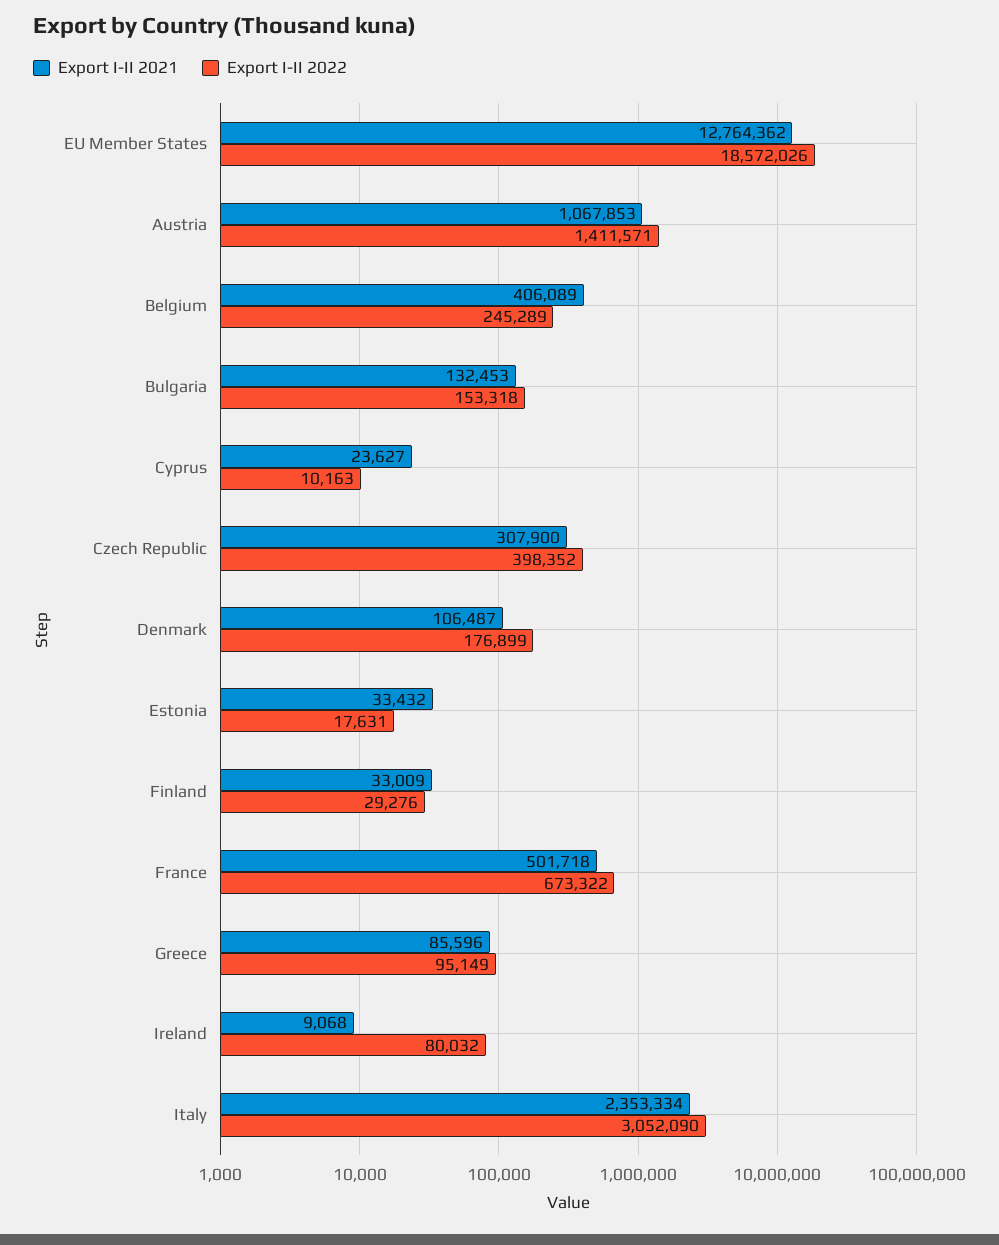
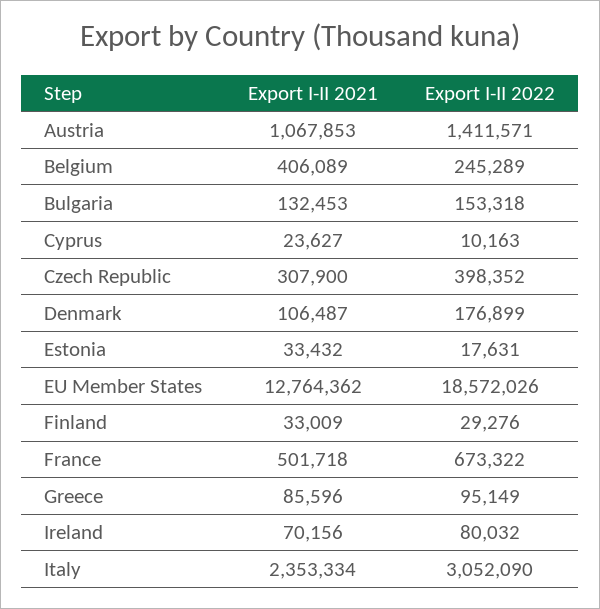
Export I-II 2021, Ireland: 9068 -> 70156

